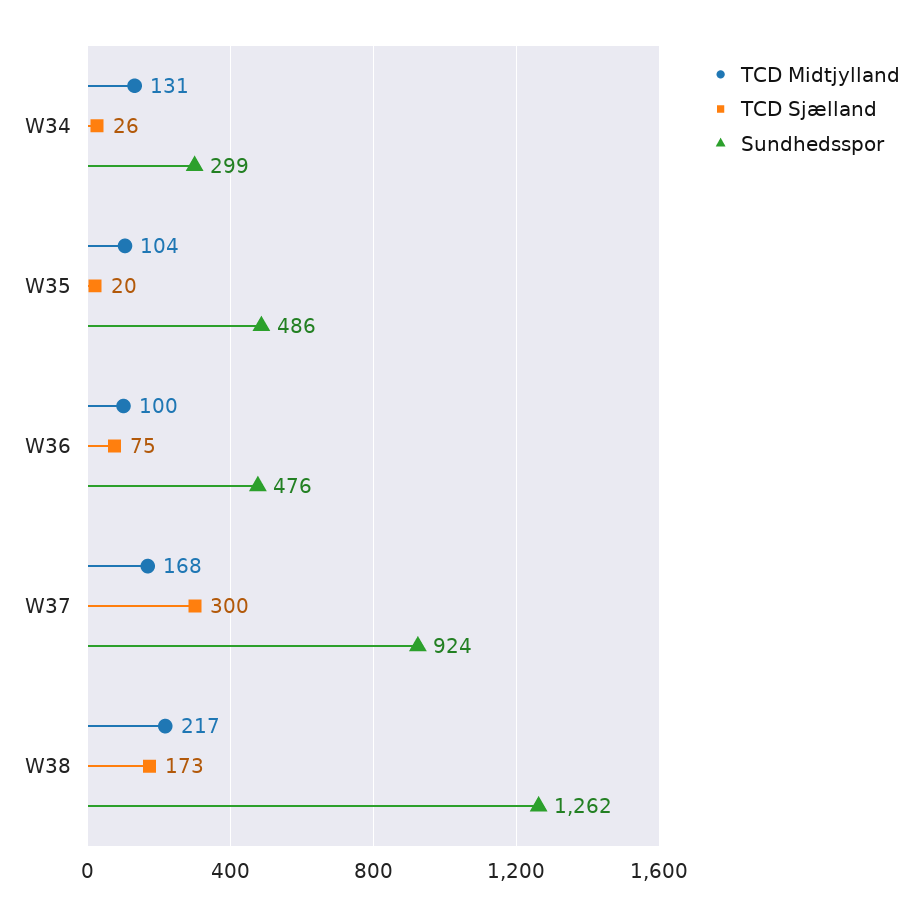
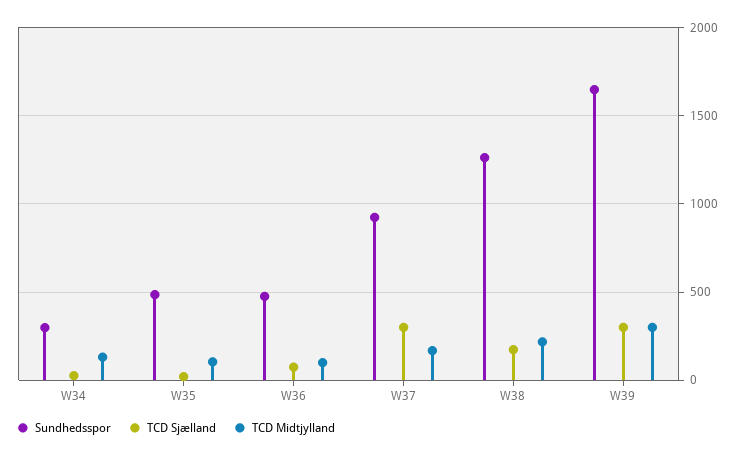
Sundhedsspor, W39: none -> 1650
TCD Sjælland, W39: none -> 300
TCD Midtjylland, W39: none -> 300

